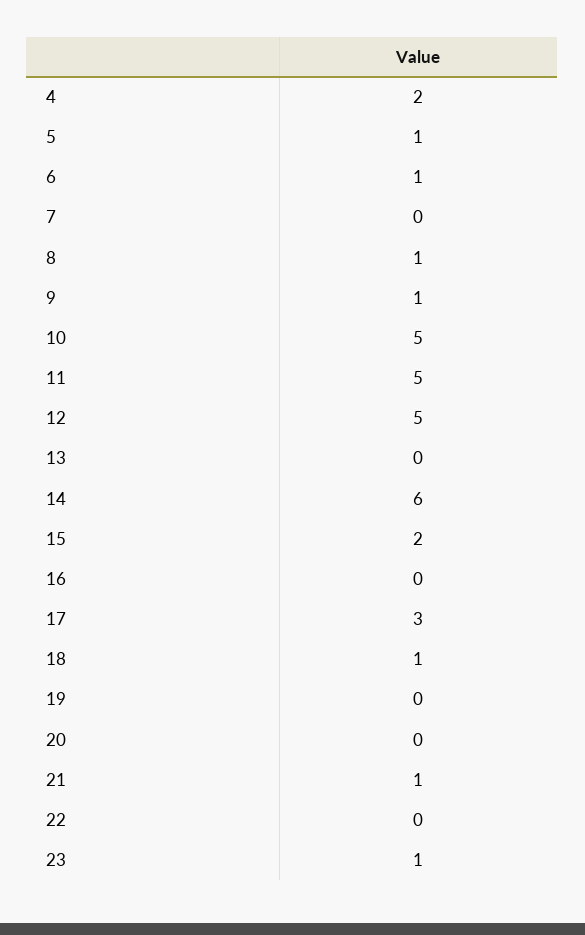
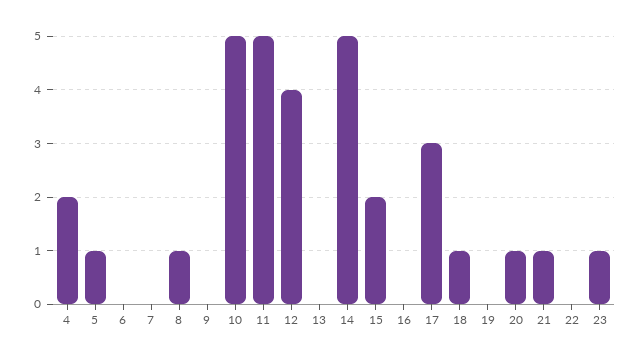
6: 1 -> 0
9: 1 -> 0
12: 5 -> 4
14: 6 -> 5
20: 0 -> 1

